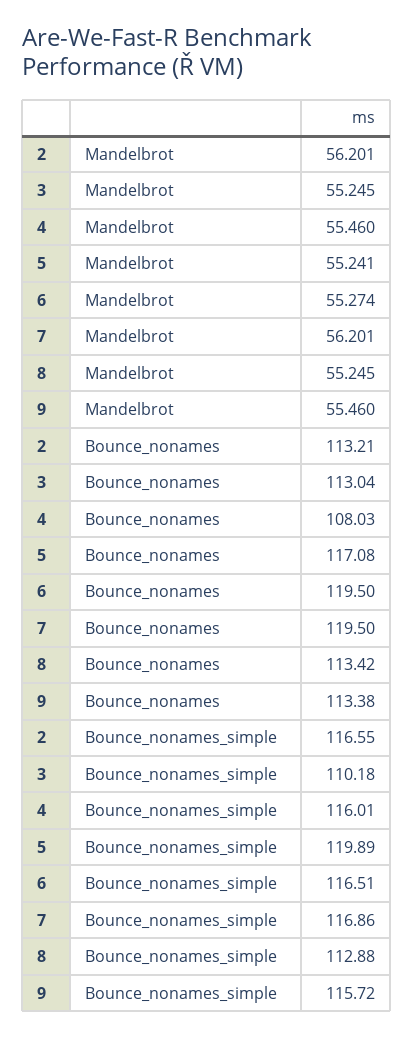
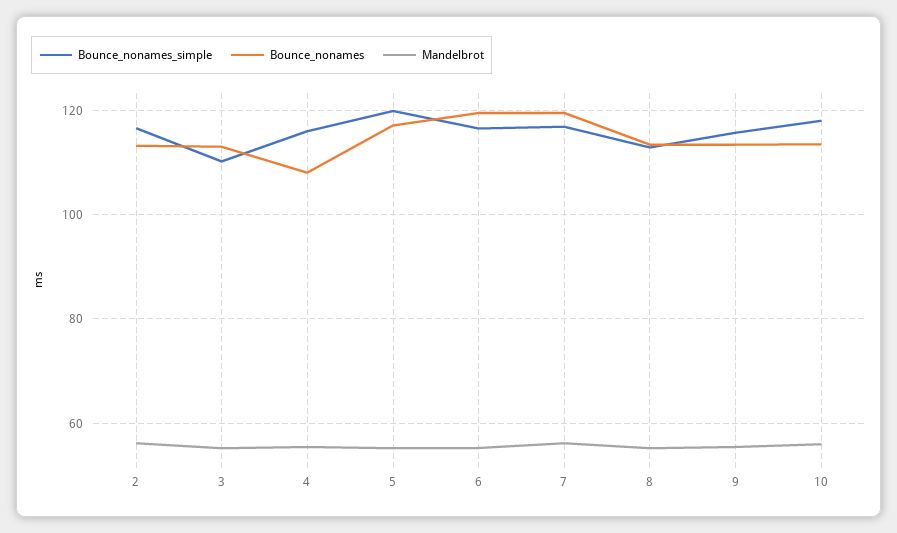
Bounce_nonames_simple, 10: none -> 118
Bounce_nonames, 10: none -> 114
Mandelbrot, 10: none -> 56

